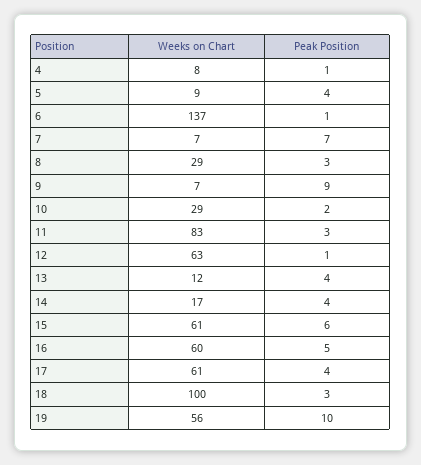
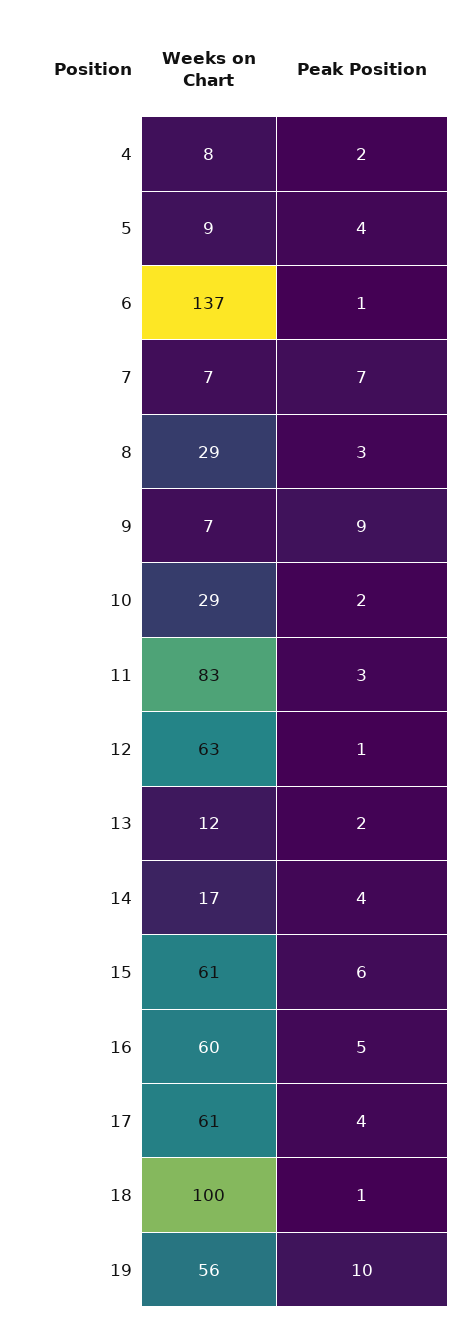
Peak Position, 4: 1 -> 2
Peak Position, 13: 4 -> 2
Peak Position, 18: 3 -> 1

